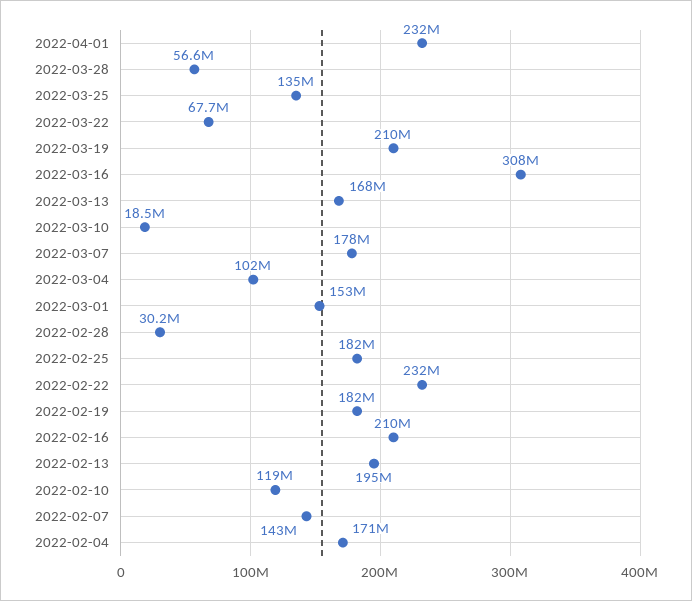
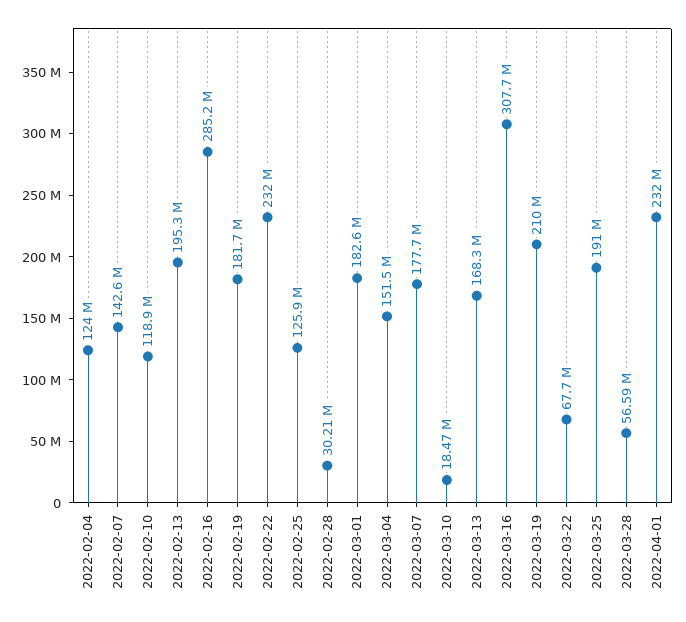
2022-03-25: 135000000 -> 191000000
2022-03-04: 102000000 -> 151500000
2022-03-01: 153000000 -> 182600000
2022-02-25: 182000000 -> 125900000
2022-02-16: 210000000 -> 285200000
2022-02-04: 171000000 -> 124000000

